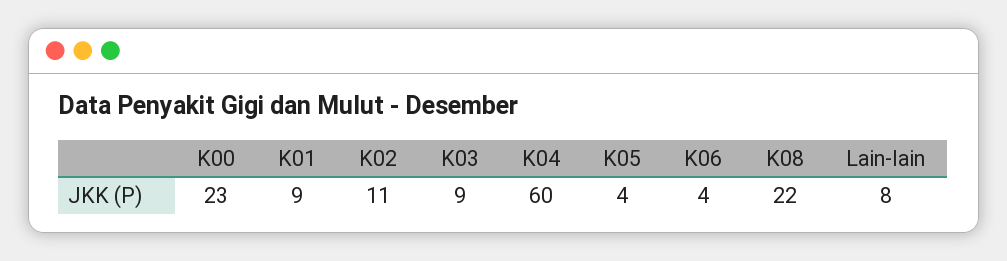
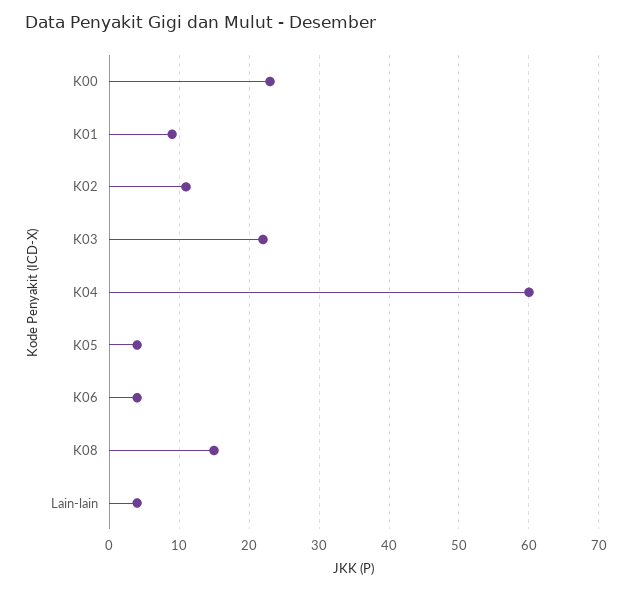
K03: 9 -> 22
K08: 22 -> 15
Lain-lain: 8 -> 4

